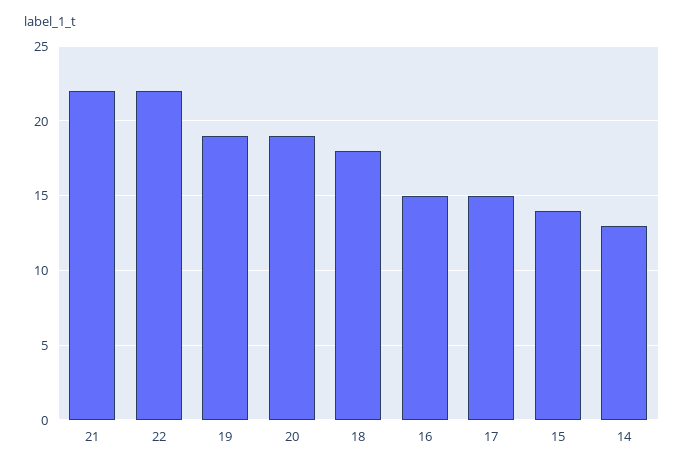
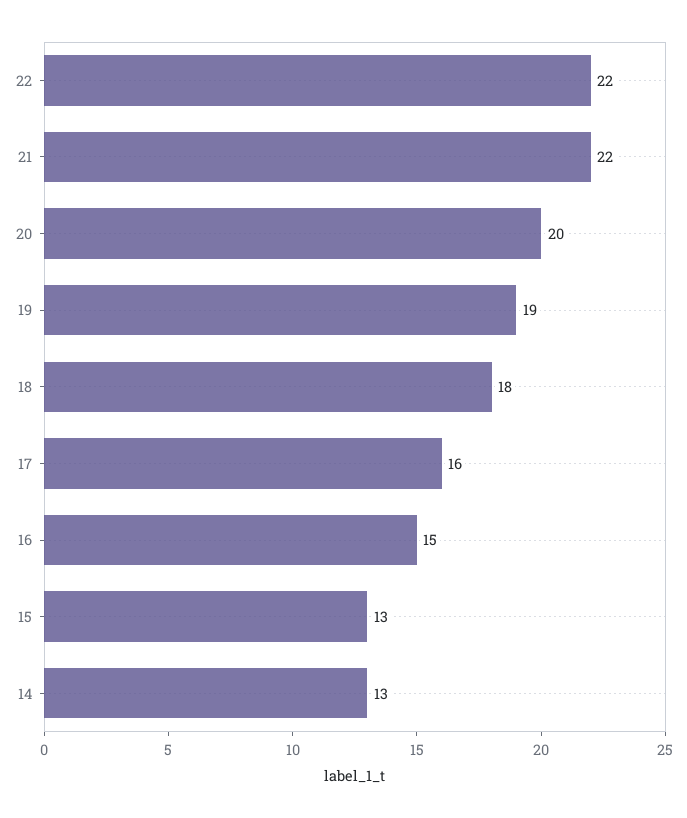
20: 19 -> 20
17: 15 -> 16
15: 14 -> 13

